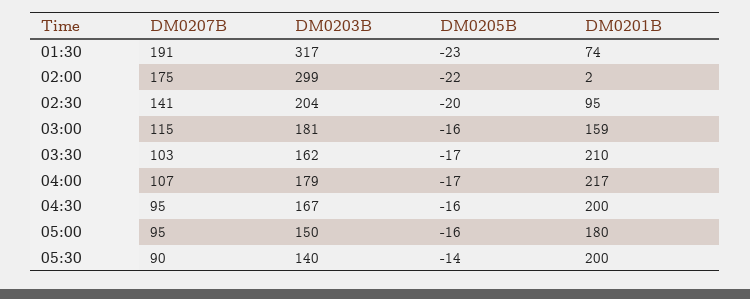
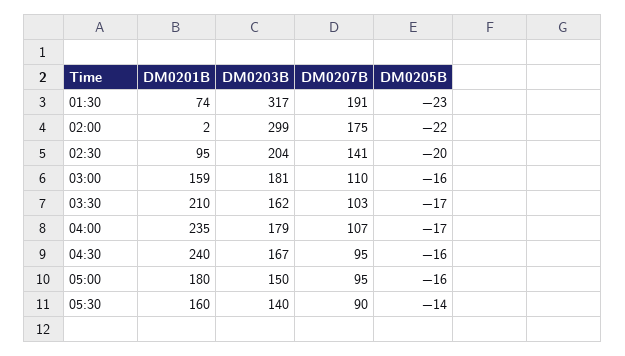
DM0207B, 03:00: 115 -> 110
DM0201B, 04:00: 217 -> 235
DM0201B, 04:30: 200 -> 240
DM0201B, 05:30: 200 -> 160

